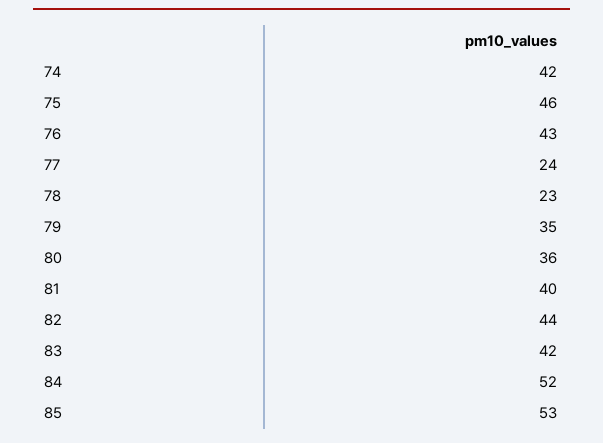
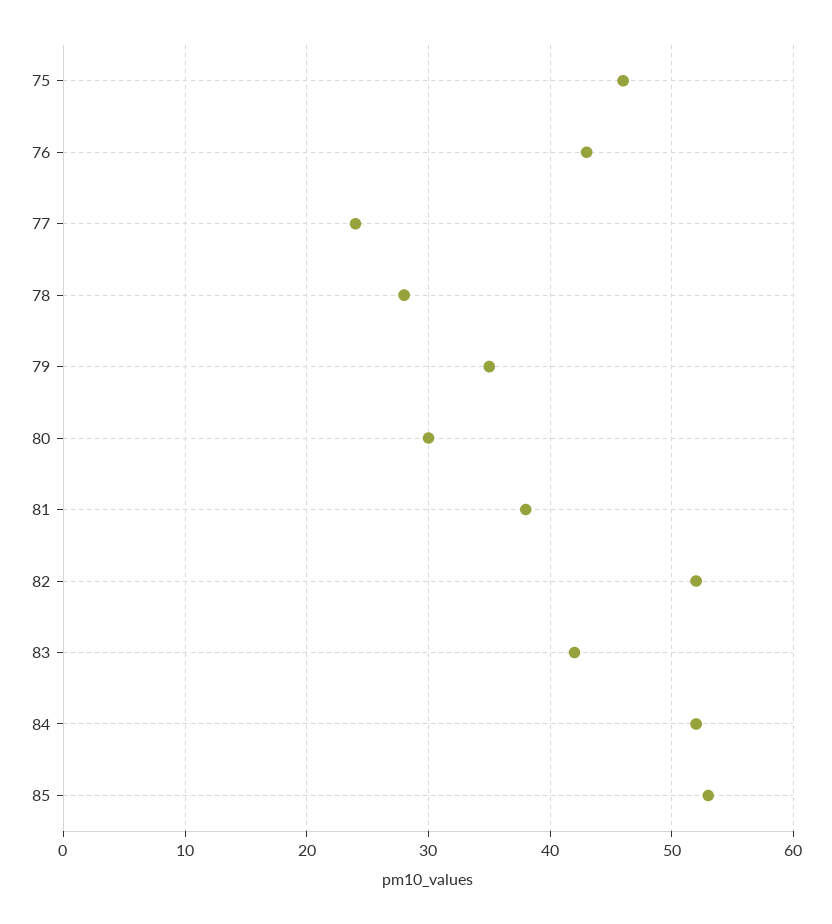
74: 42 -> none
78: 23 -> 28
80: 36 -> 30
81: 40 -> 38
82: 44 -> 52

